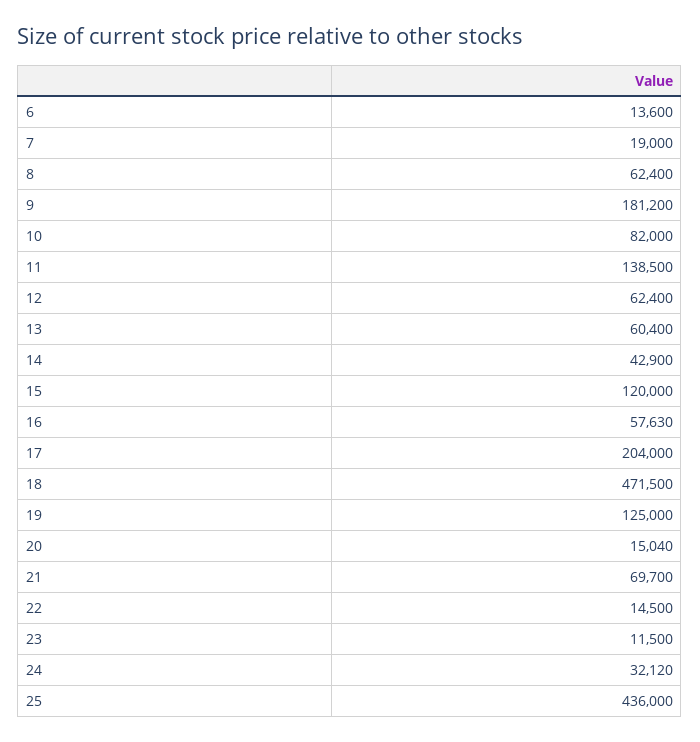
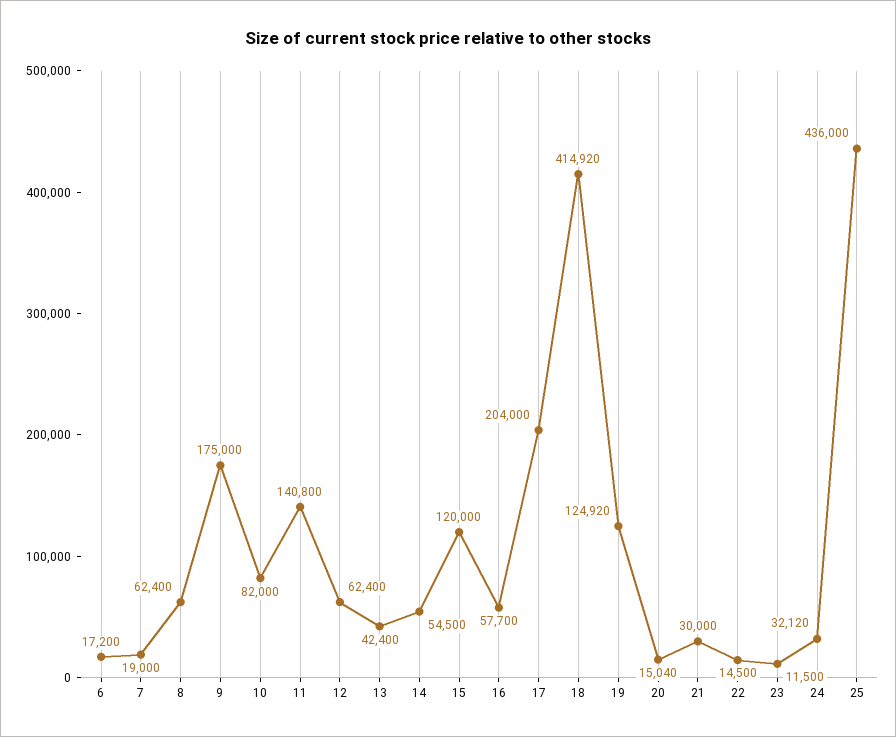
6: 13600 -> 17200
9: 181200 -> 175000
11: 138500 -> 140800
13: 60400 -> 42400
14: 42900 -> 54500
16: 57630 -> 57700
18: 471500 -> 414920
19: 125000 -> 124920
21: 69700 -> 30000

